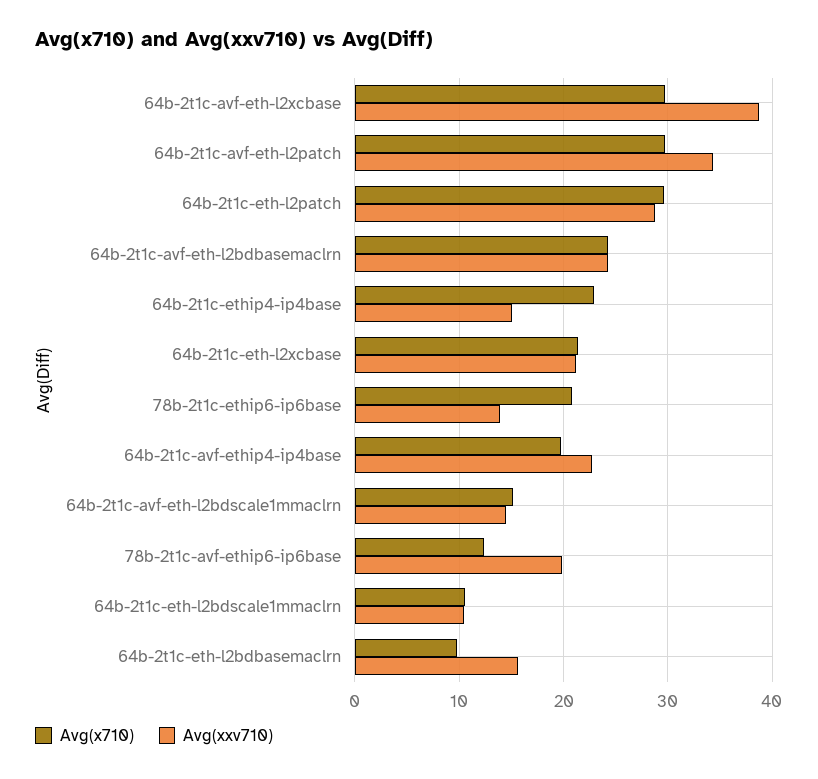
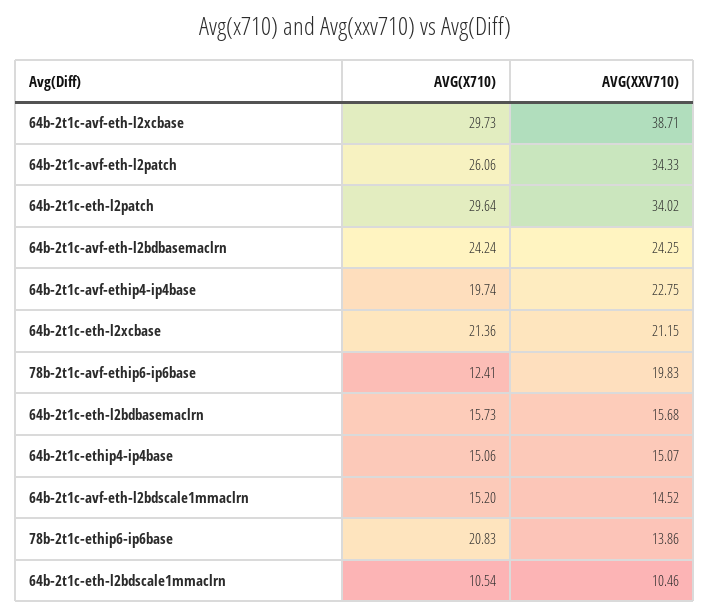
Avg(x710), 64b-2t1c-avf-eth-l2patch: 30 -> 26.06
Avg(xxv710), 64b-2t1c-eth-l2patch: 29 -> 34.02
Avg(x710), 64b-2t1c-ethip4-ip4base: 23 -> 15.06
Avg(x710), 64b-2t1c-eth-l2bdbasemaclrn: 10 -> 15.73

